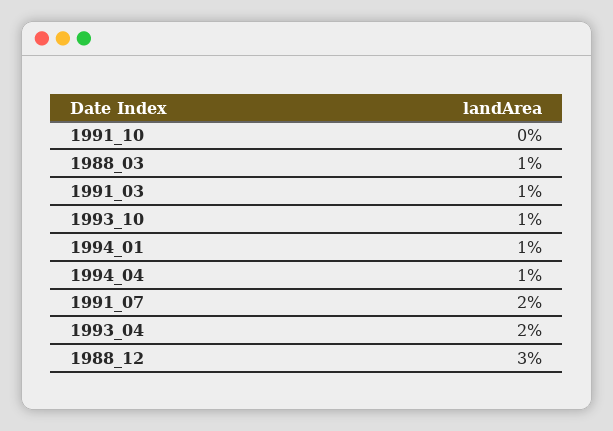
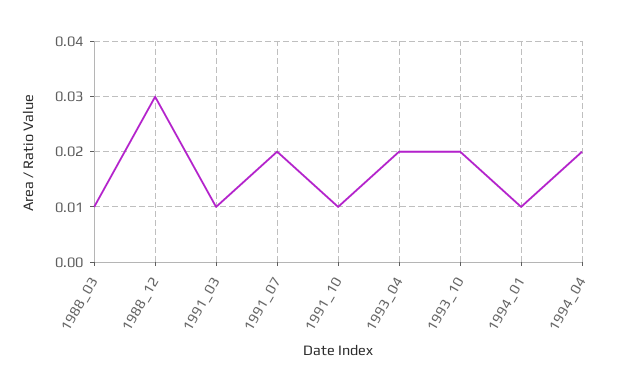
1991_10: 0 -> 0.01
1993_10: 0.01 -> 0.02
1994_04: 0.01 -> 0.02

